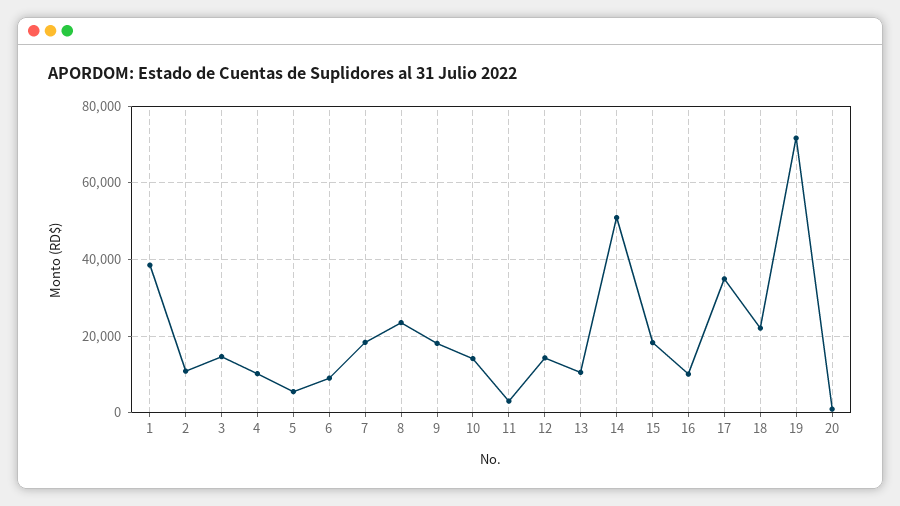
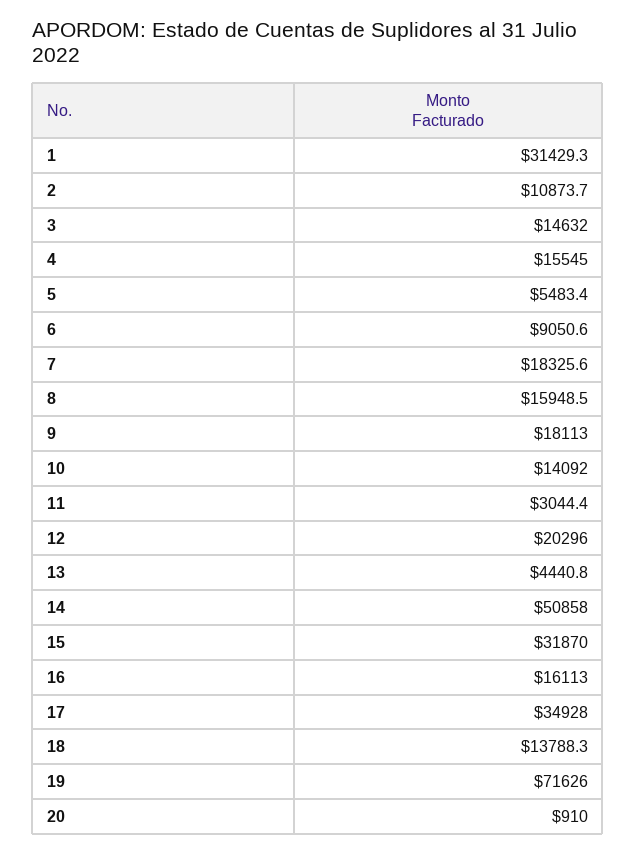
1: 38000 -> 31429.3
4: 10000 -> 15545
8: 24000 -> 15948.5
12: 14000 -> 20296
13: 10000 -> 4440.8
15: 18000 -> 31870
16: 10000 -> 16113
18: 22000 -> 13788.3

